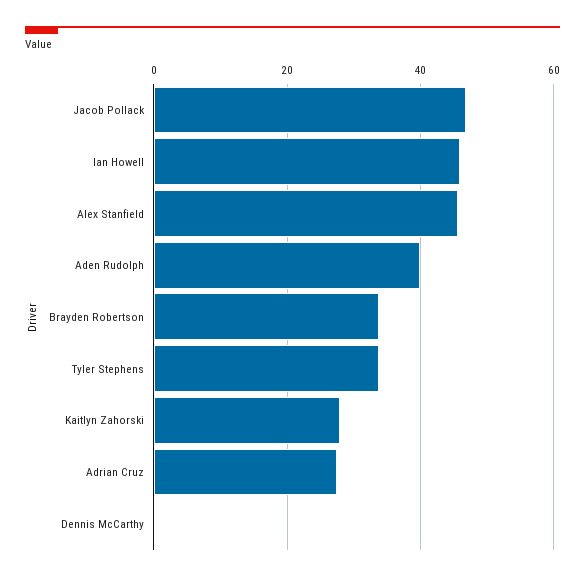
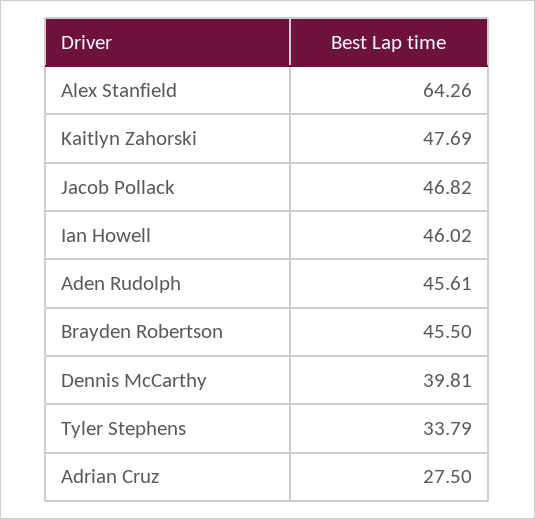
Alex Stanfield: 46 -> 64.26
Aden Rudolph: 40 -> 45.61
Brayden Robertson: 34 -> 45.5
Kaitlyn Zahorski: 28 -> 47.69
Dennis McCarthy: 0 -> 39.81

